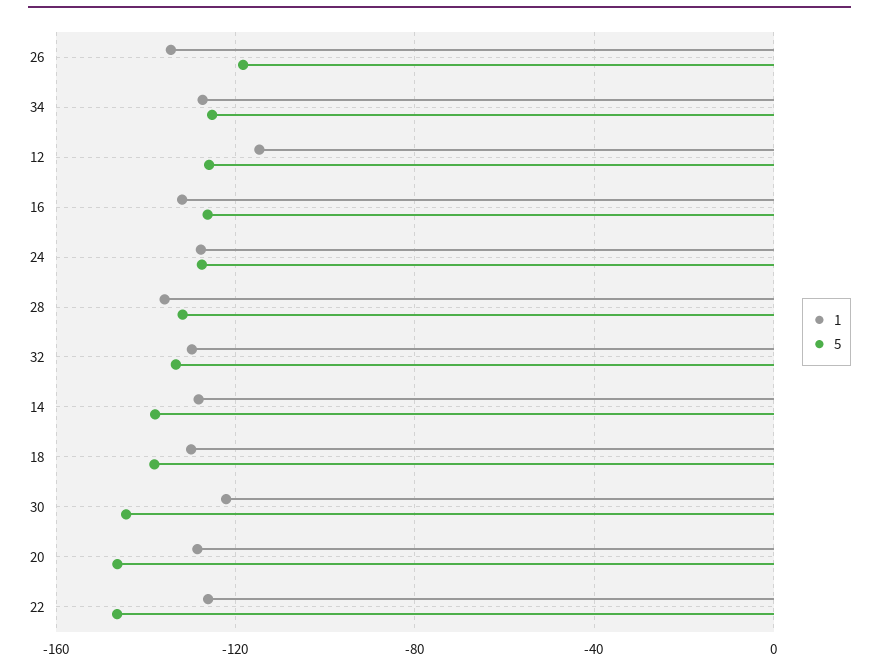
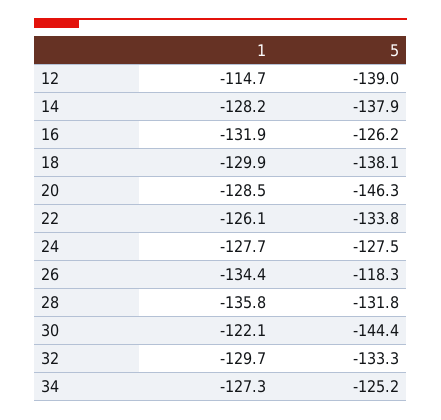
5, 12: -125 -> -139
5, 22: -145 -> -133.8

